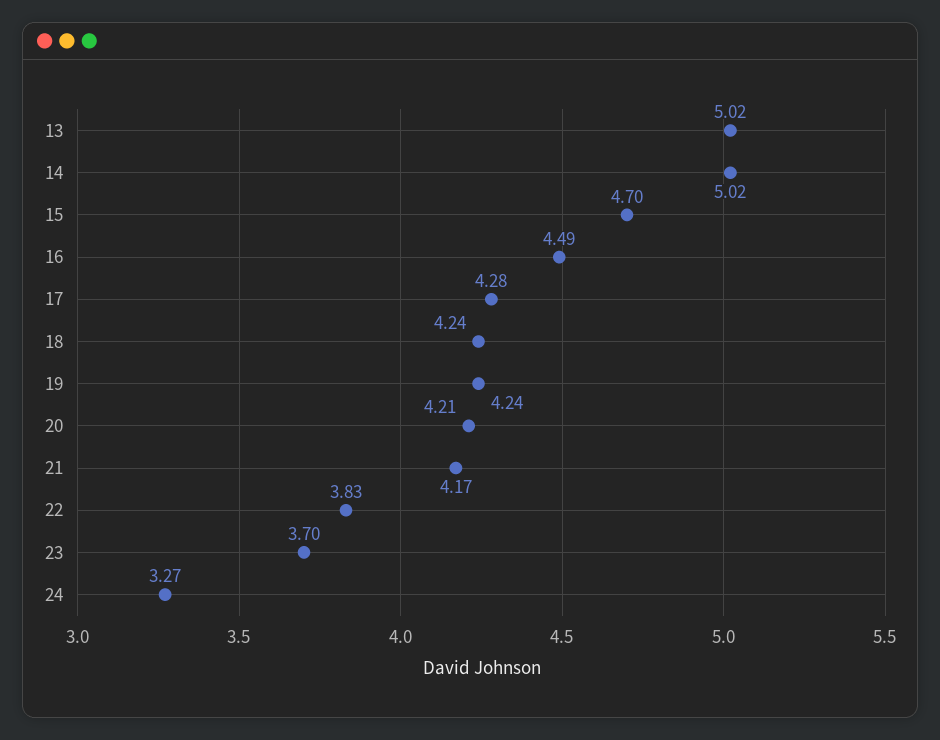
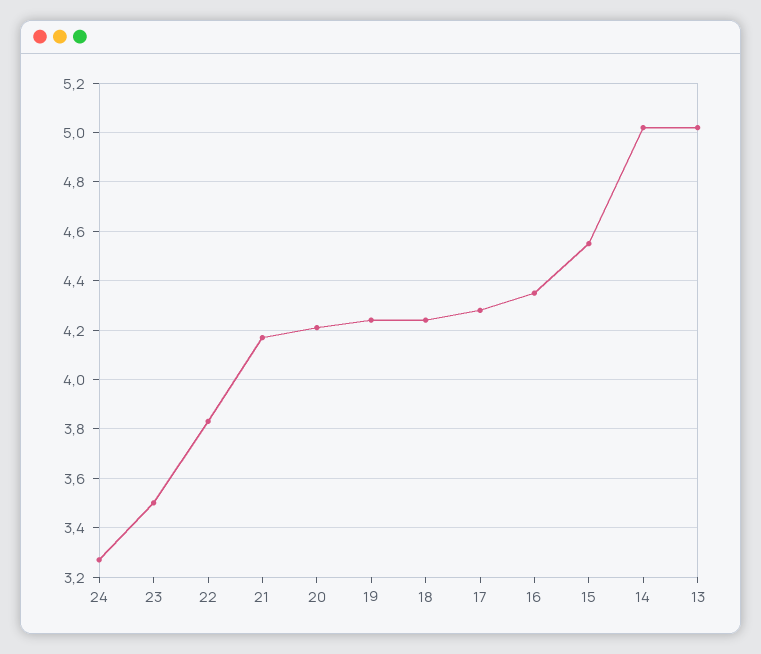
15: 4.7 -> 4.55
16: 4.49 -> 4.35
23: 3.7 -> 3.5

